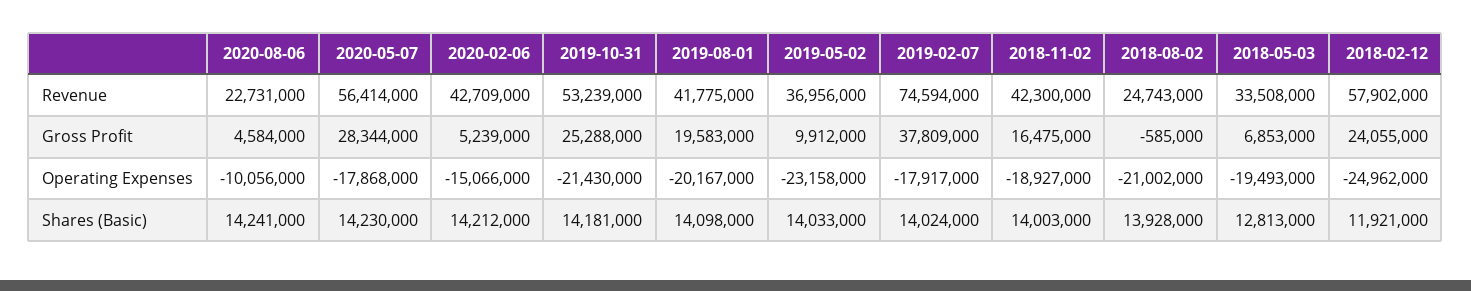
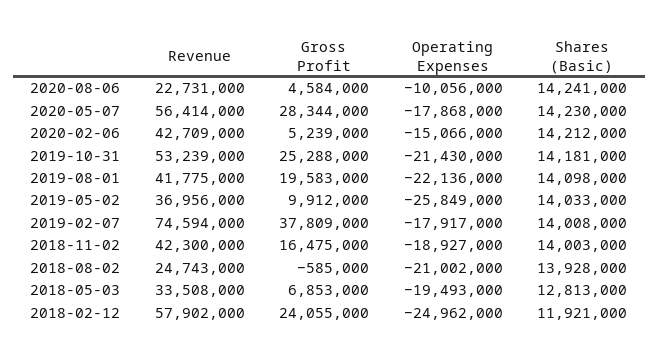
2019-08-01, Operating Expenses: -20167000 -> -22136000
2019-05-02, Operating Expenses: -23158000 -> -25849000
2019-02-07, Shares (Basic): 14024000 -> 14008000

